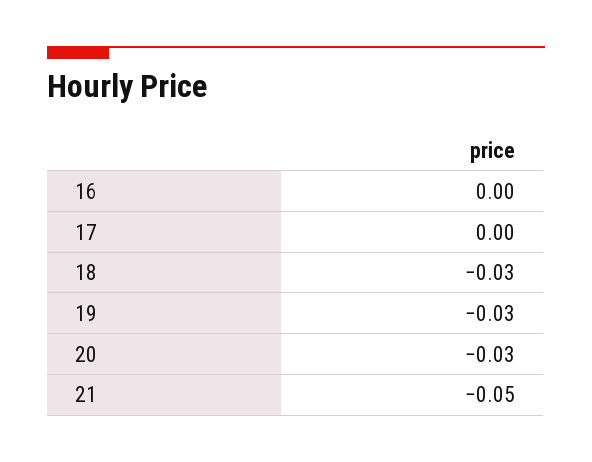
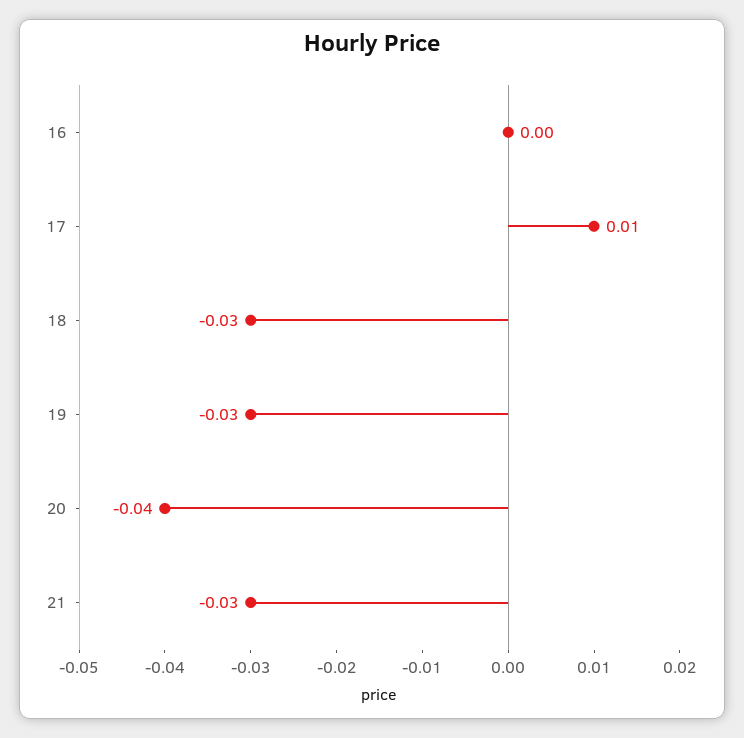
17: 0 -> 0.01
20: -0.03 -> -0.04
21: -0.05 -> -0.03

